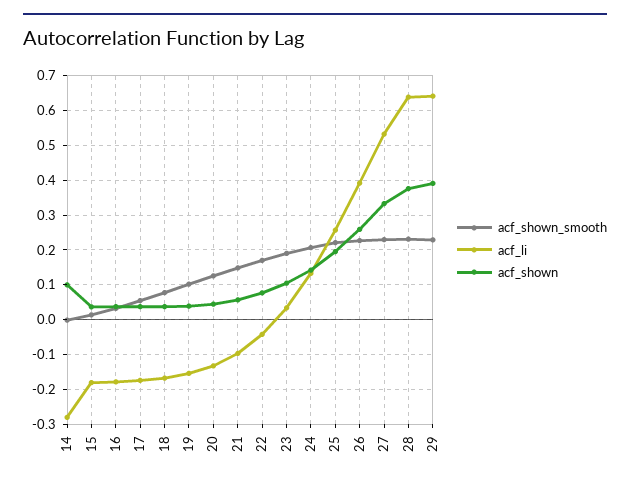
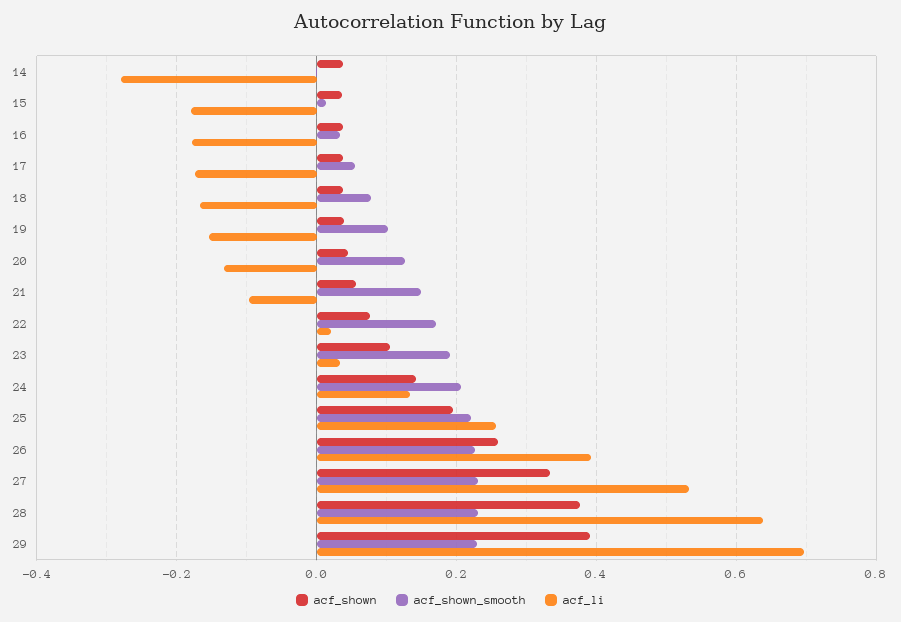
acf_shown, 14: 0.1 -> 0.04
acf_li, 22: -0.04 -> 0.02
acf_li, 29: 0.64 -> 0.7

